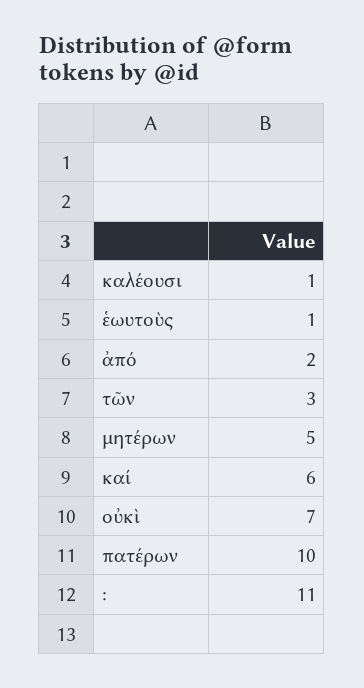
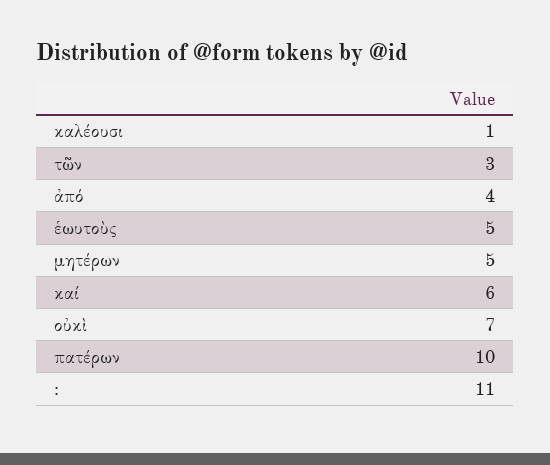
ἑωυτοὺς: 1 -> 5
ἀπό: 2 -> 4

